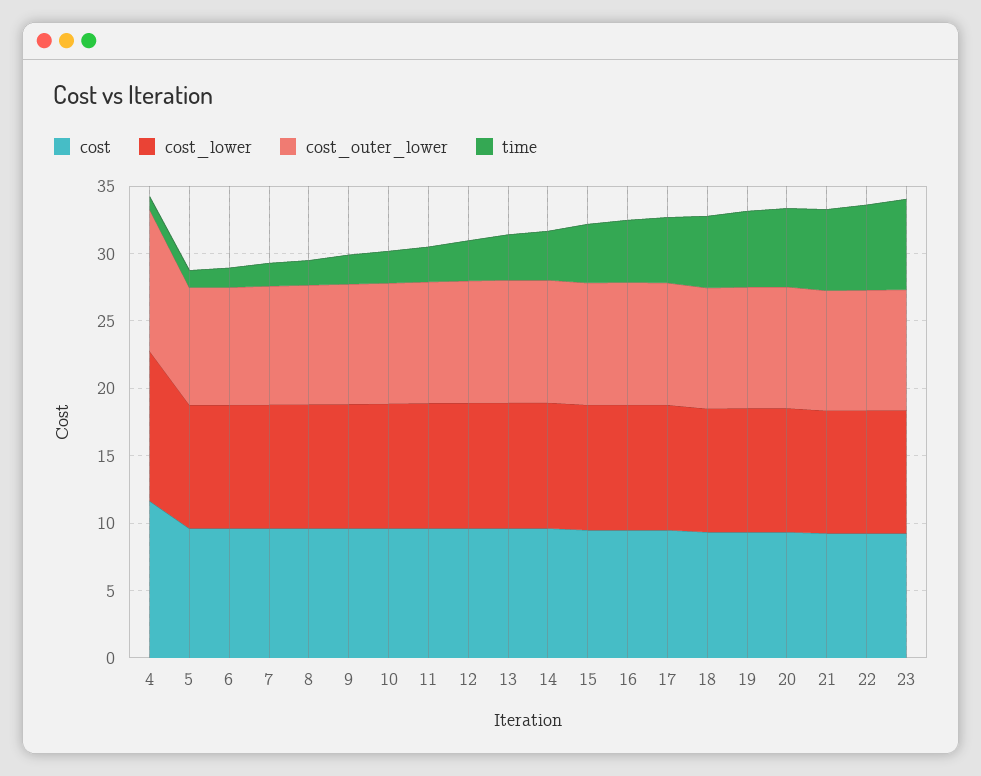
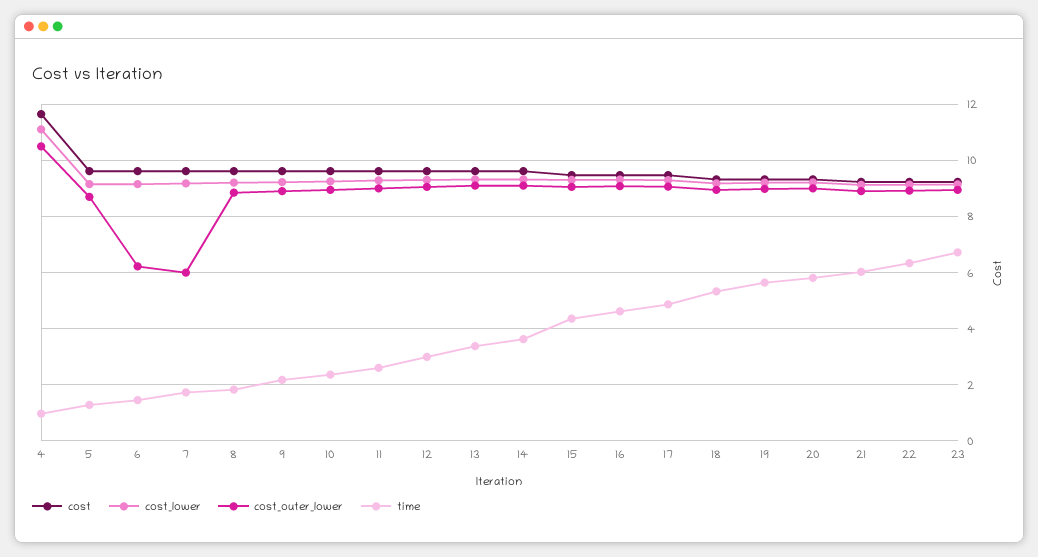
cost_outer_lower, 6: 9 -> 6.25
cost_outer_lower, 7: 9 -> 6

